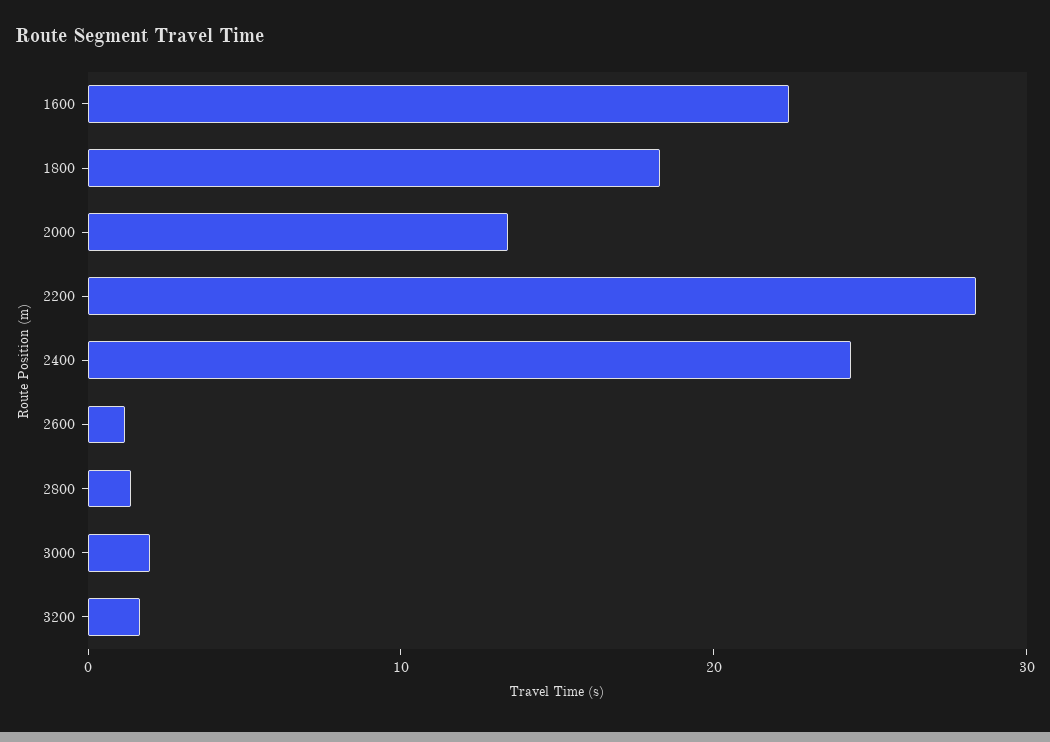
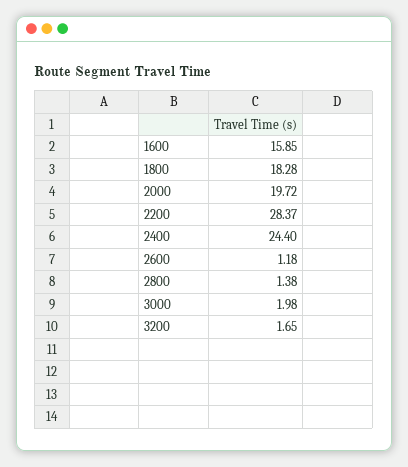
1600: 22 -> 15.85
2000: 14 -> 19.72

